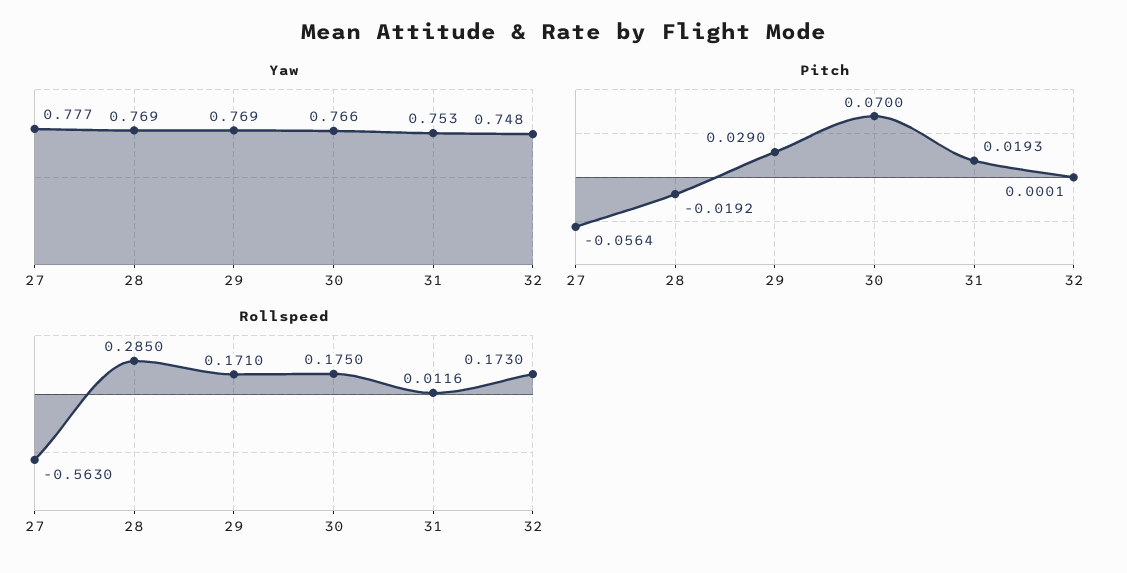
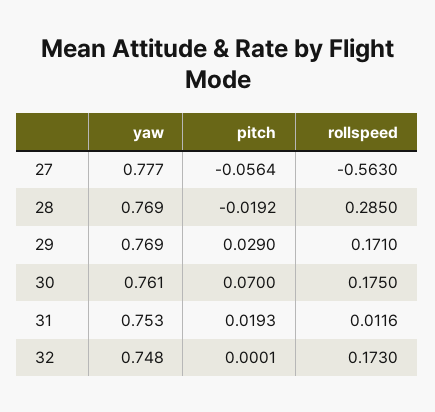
Yaw, 30: 0.766 -> 0.761

